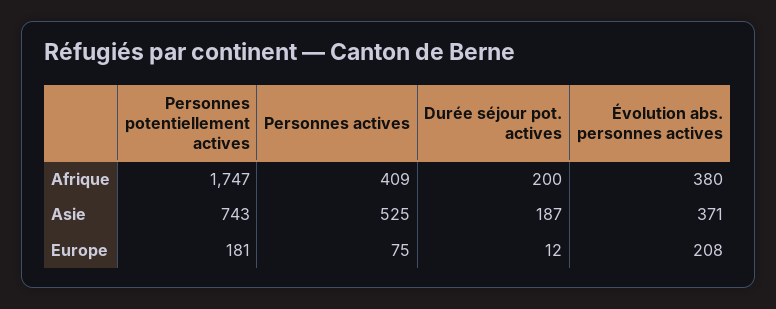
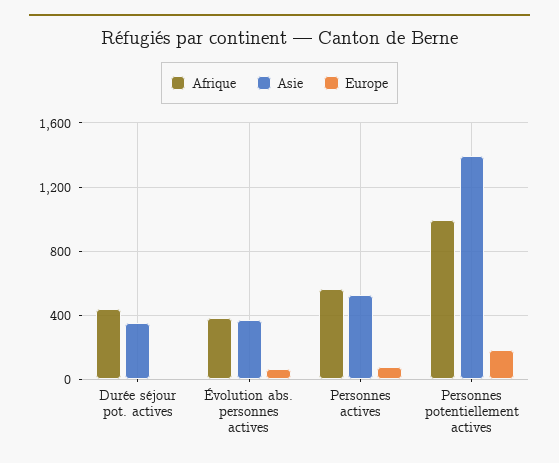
Afrique, Personnes potentiellement actives: 1747 -> 1000
Afrique, Personnes actives: 409 -> 550
Afrique, Durée séjour pot. actives: 200 -> 450
Asie, Personnes potentiellement actives: 743 -> 1400
Asie, Durée séjour pot. actives: 187 -> 350
Europe, Évolution abs. personnes actives: 208 -> 50

